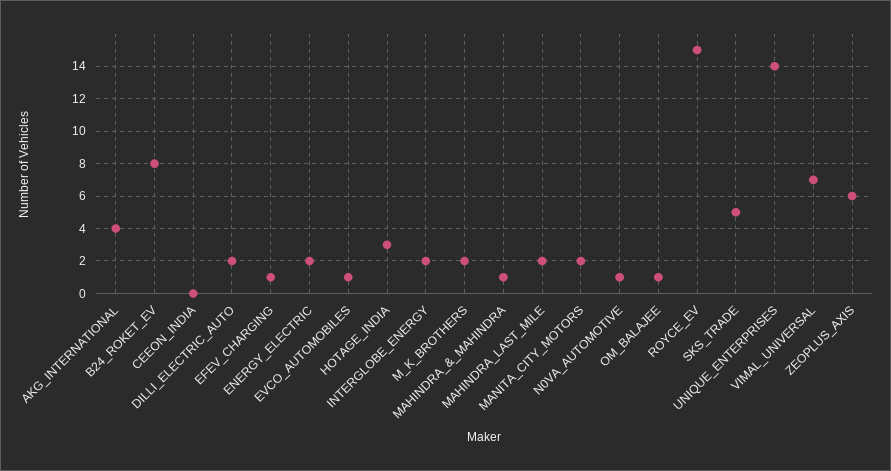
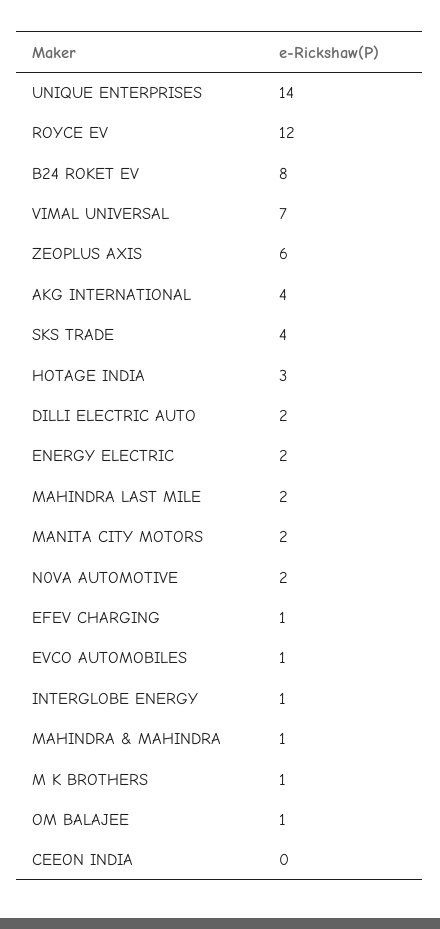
INTERGLOBE_ENERGY: 2 -> 1
M_K_BROTHERS: 2 -> 1
N0VA_AUTOMOTIVE: 1 -> 2
ROYCE_EV: 15 -> 12
SKS_TRADE: 5 -> 4

